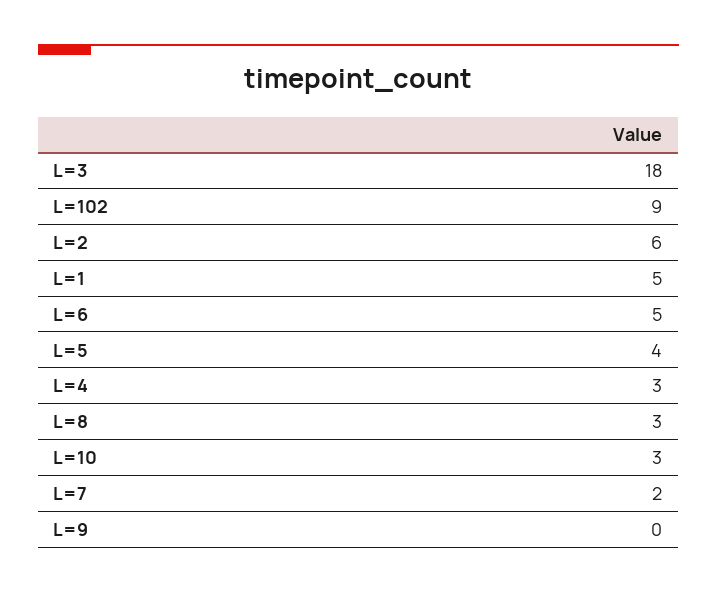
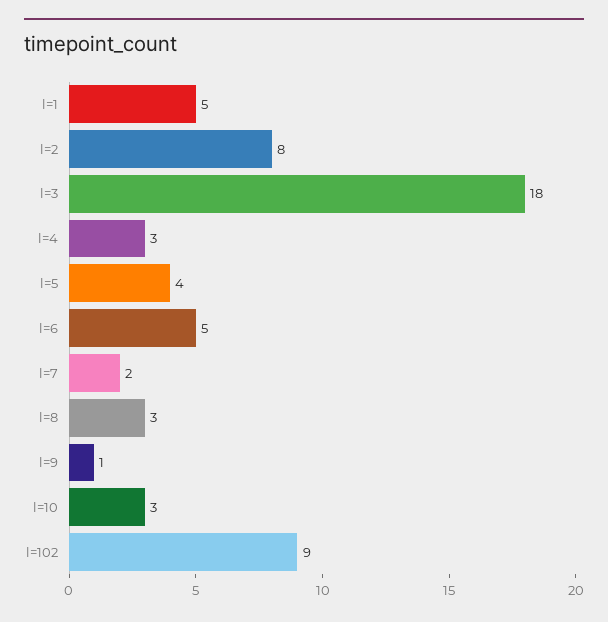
L=2: 6 -> 8
L=9: 0 -> 1

